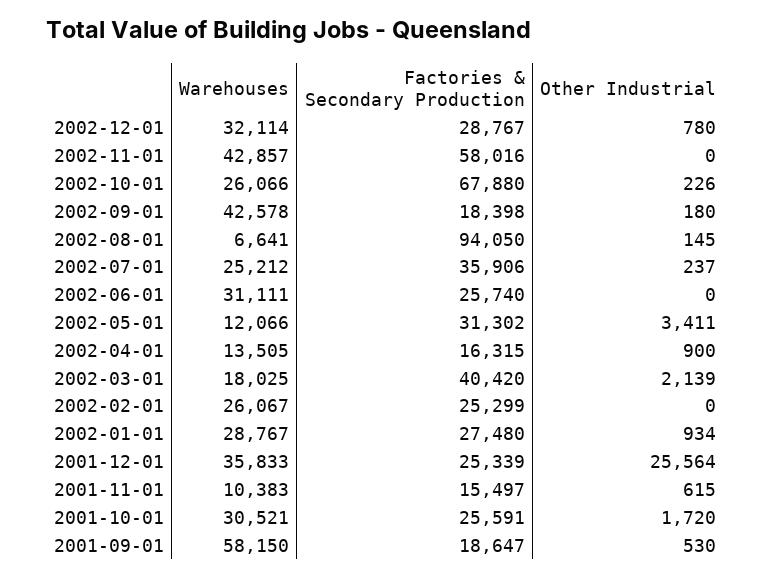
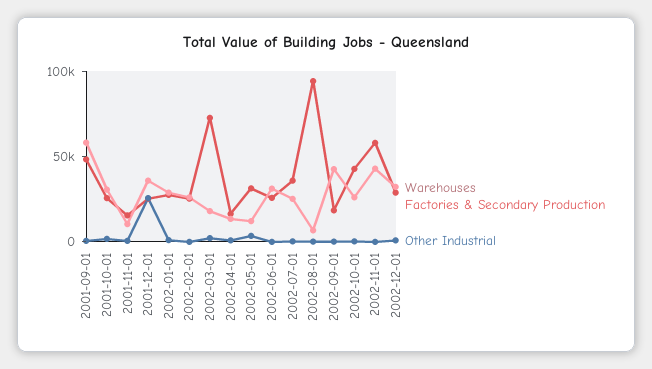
Factories & Secondary Production, 2002-10-01: 67880 -> 40000
Factories & Secondary Production, 2002-03-01: 40420 -> 70000
Factories & Secondary Production, 2001-09-01: 18647 -> 50000

